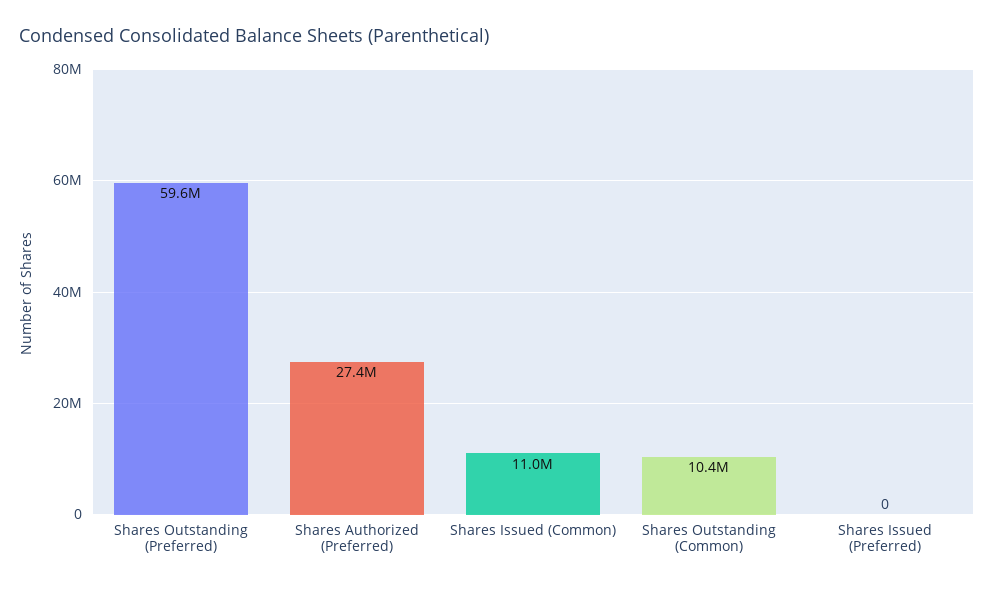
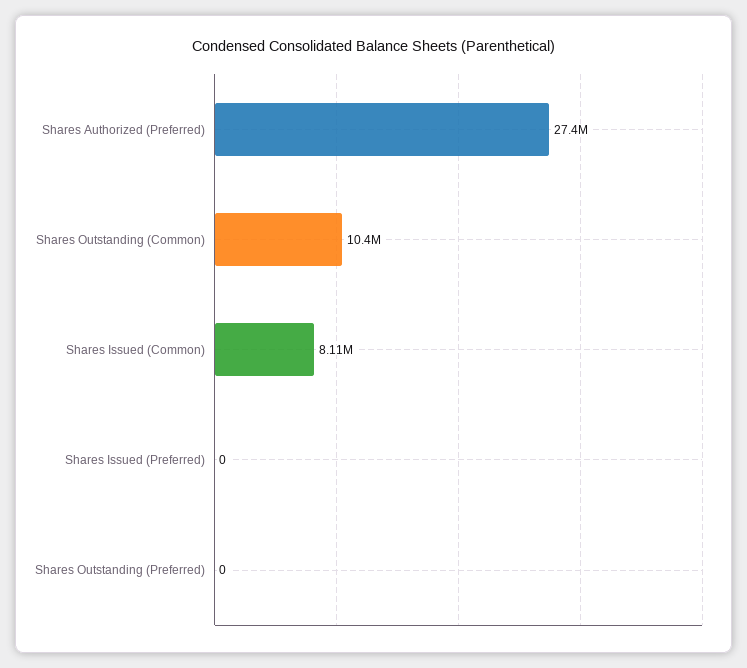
Shares Outstanding (Preferred): 59600000 -> 0
Shares Issued (Common): 11000000 -> 8110000

